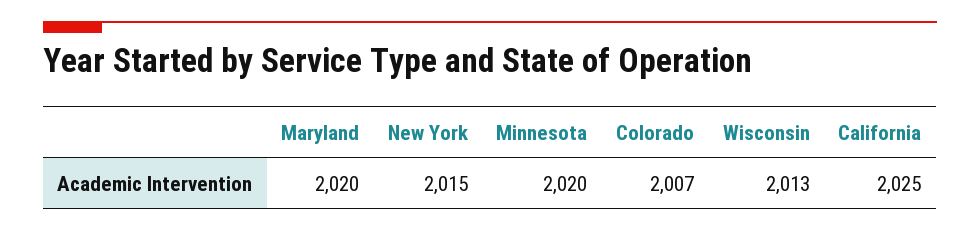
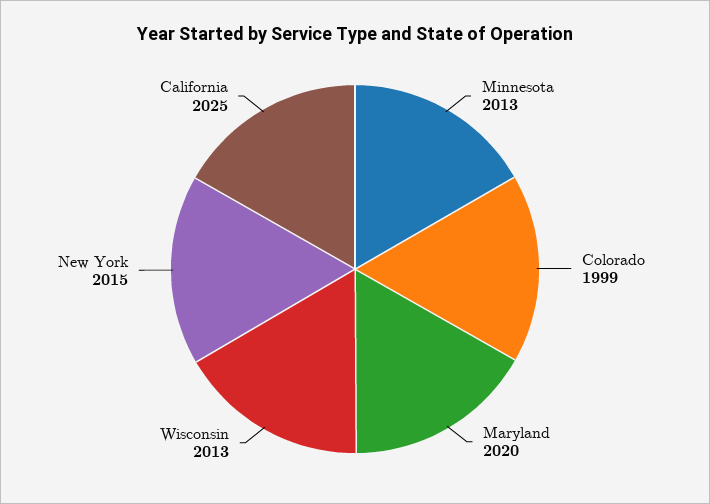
Minnesota: 2020 -> 2013
Colorado: 2007 -> 1999

